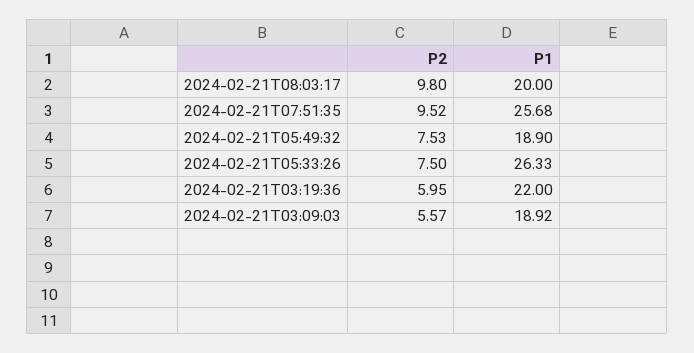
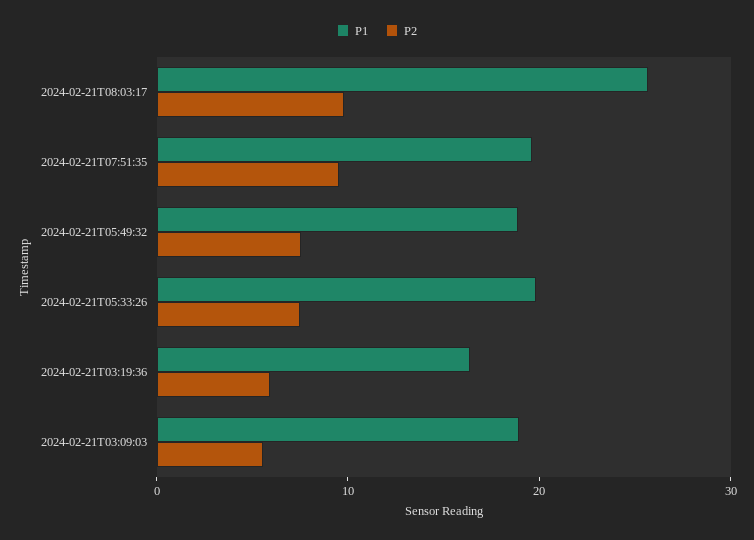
P1, 2024-02-21T08:03:17: 20 -> 26
P1, 2024-02-21T07:51:35: 25.68 -> 20
P1, 2024-02-21T05:33:26: 26.33 -> 20
P1, 2024-02-21T03:19:36: 22 -> 16

